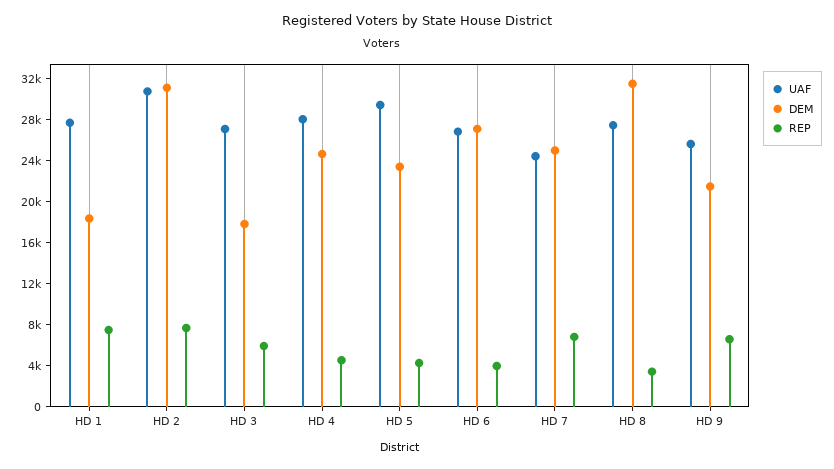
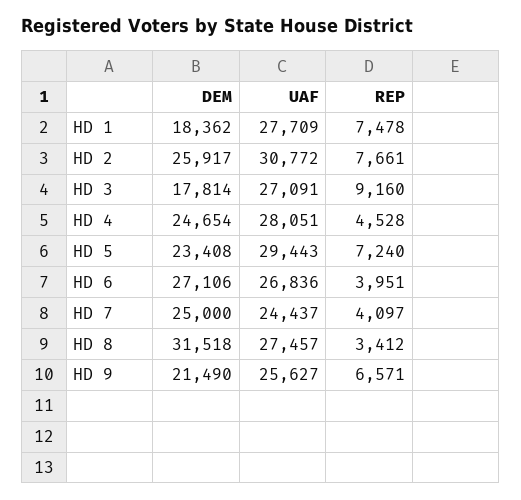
DEM, HD 2: 31000 -> 25917
REP, HD 3: 6000 -> 9160
REP, HD 5: 4000 -> 7240
REP, HD 7: 7000 -> 4097

